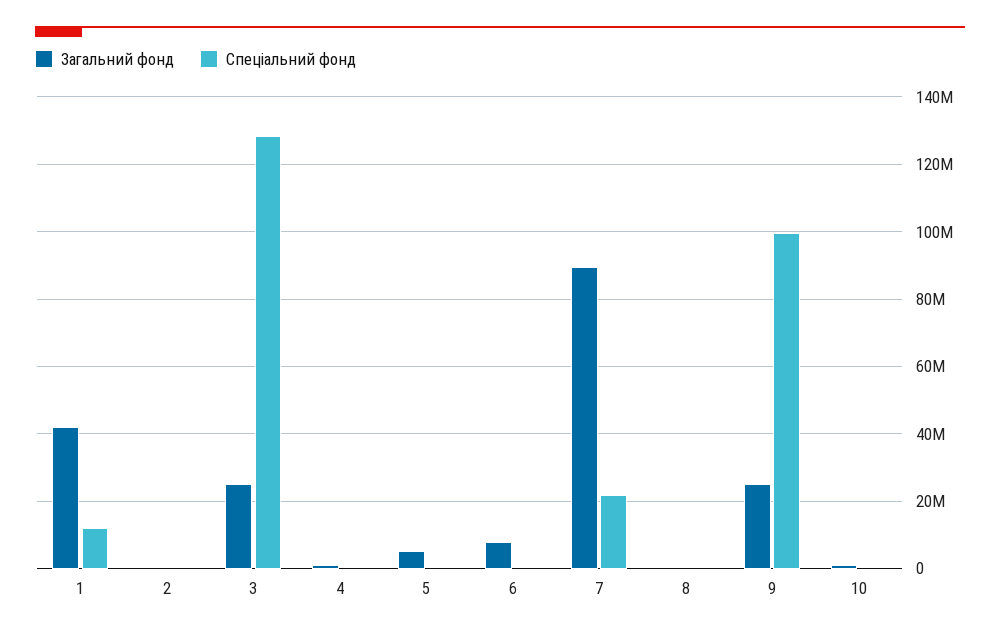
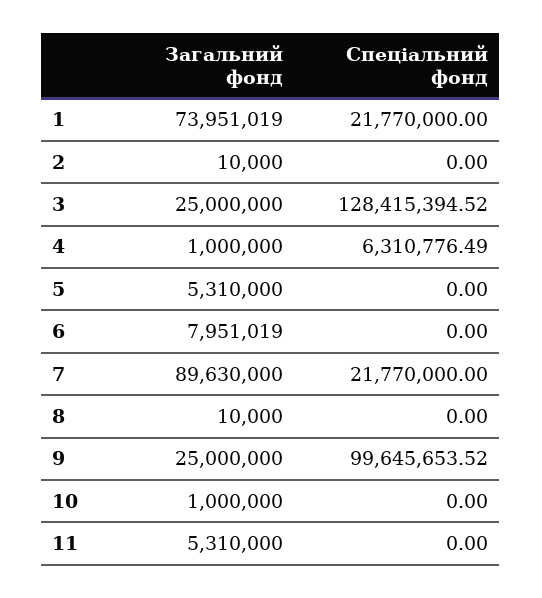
Загальний фонд, 1: 42000000 -> 73951019
Спеціальний фонд, 1: 12000000 -> 21770000
Спеціальний фонд, 4: 0 -> 6310776.49
Загальний фонд, 11: none -> 5310000
Спеціальний фонд, 11: none -> 0

